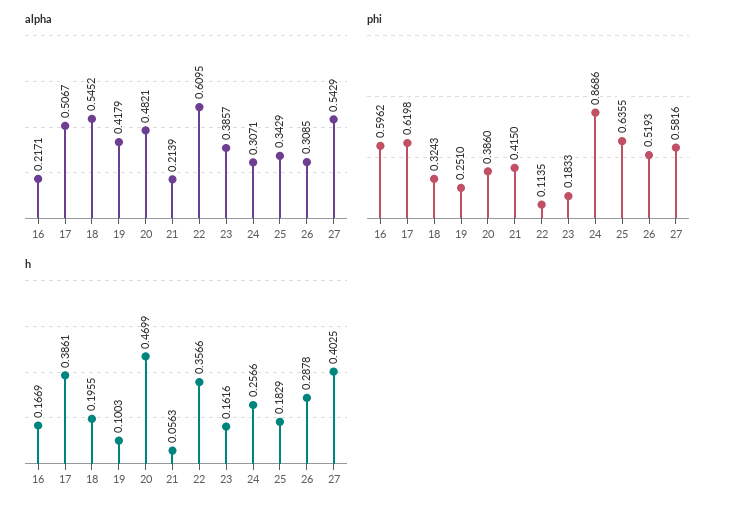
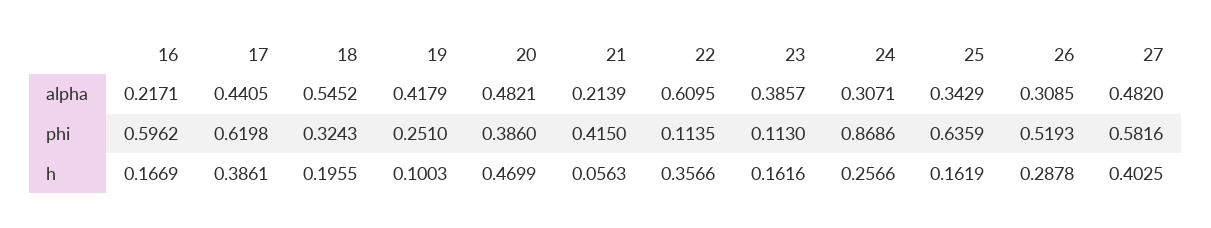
alpha, 17: 0.5067 -> 0.4405
alpha, 27: 0.5429 -> 0.482
phi, 23: 0.1833 -> 0.113
phi, 25: 0.6355 -> 0.6359
h, 25: 0.1829 -> 0.1619

